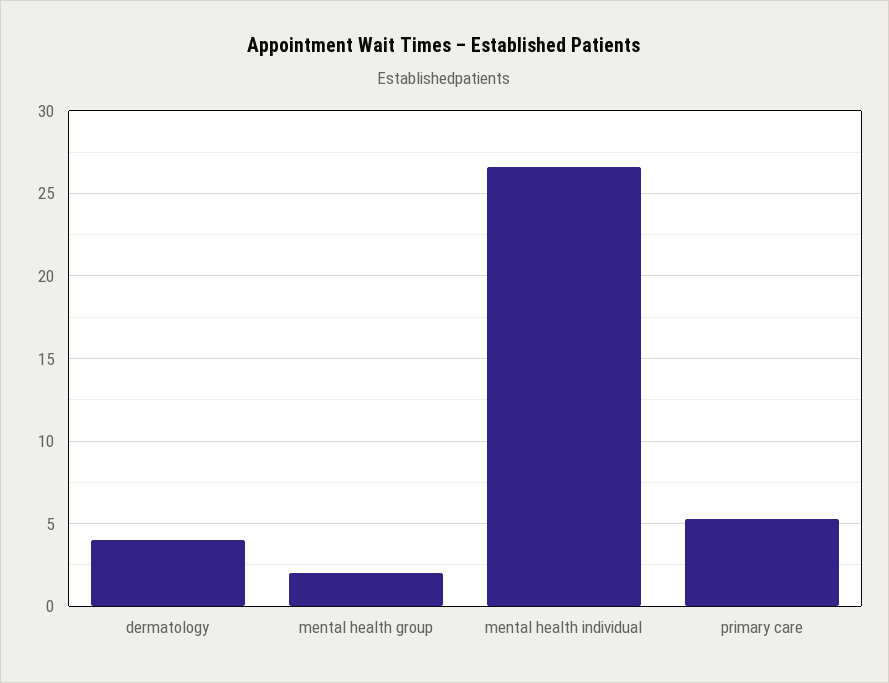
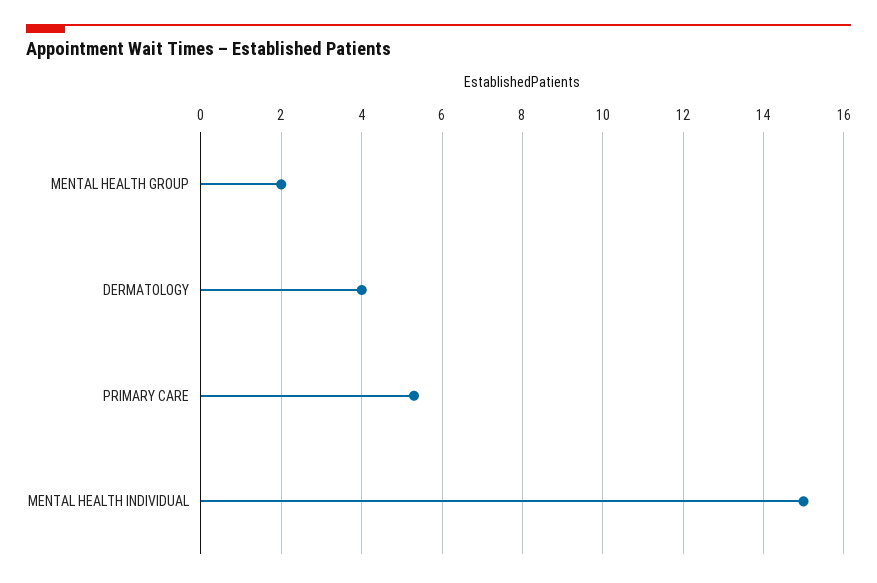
mental health individual: 26.5 -> 15

